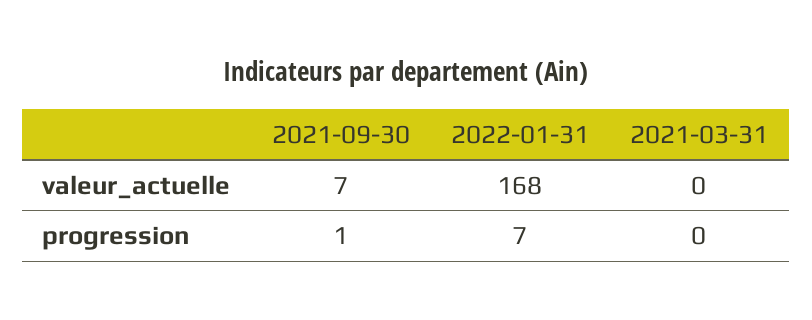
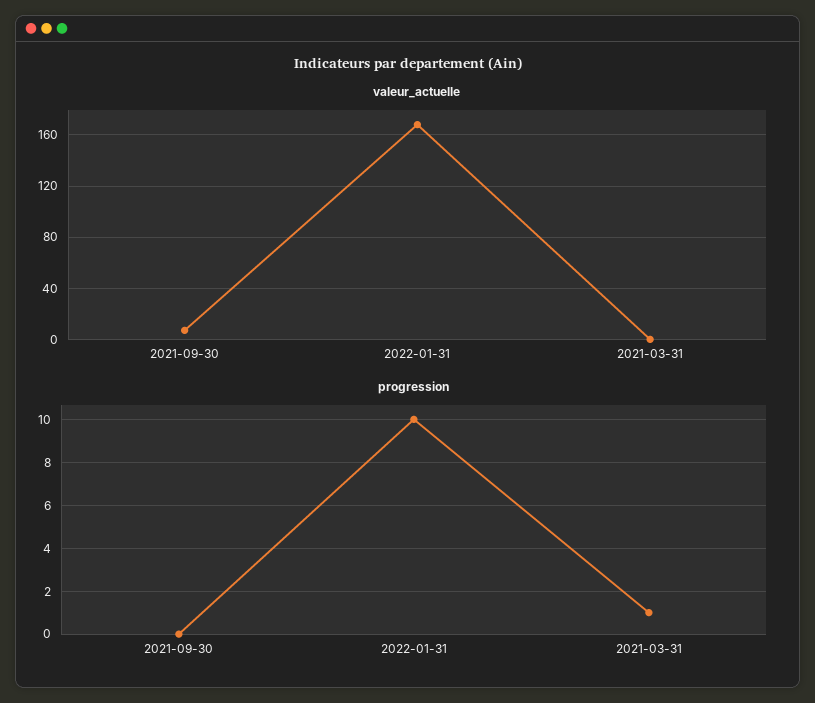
progression, 2021-09-30: 1 -> 0
progression, 2022-01-31: 7 -> 10
progression, 2021-03-31: 0 -> 1

